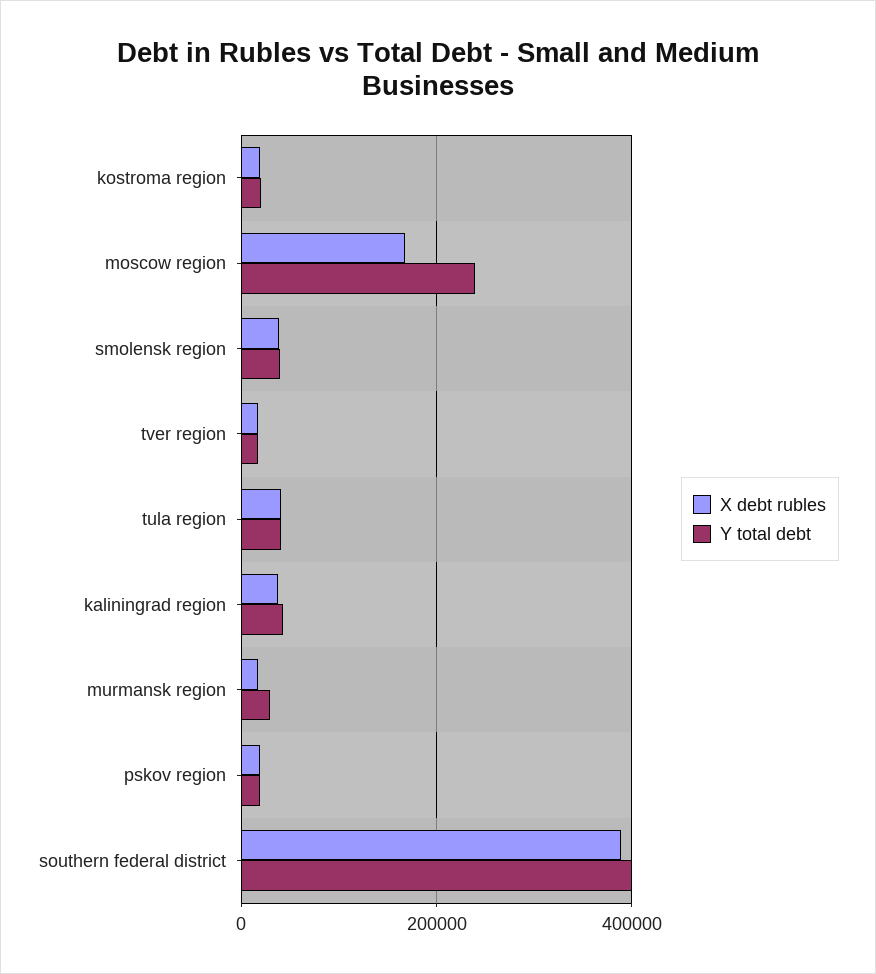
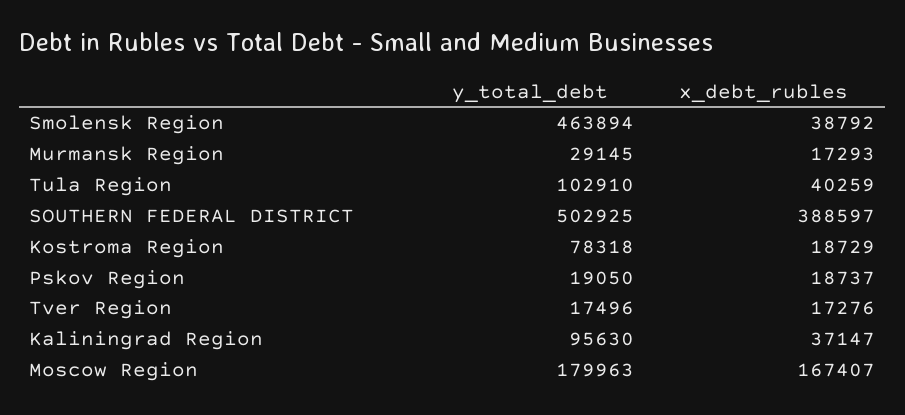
Y total debt, kostroma region: 20000 -> 78318
Y total debt, moscow region: 240000 -> 179963
Y total debt, smolensk region: 40000 -> 463894
Y total debt, tula region: 40000 -> 102910
Y total debt, kaliningrad region: 40000 -> 95630
Y total debt, southern federal district: 400000 -> 502925

